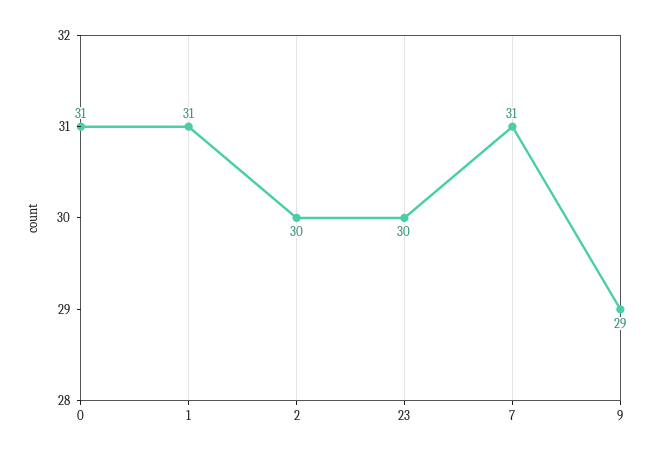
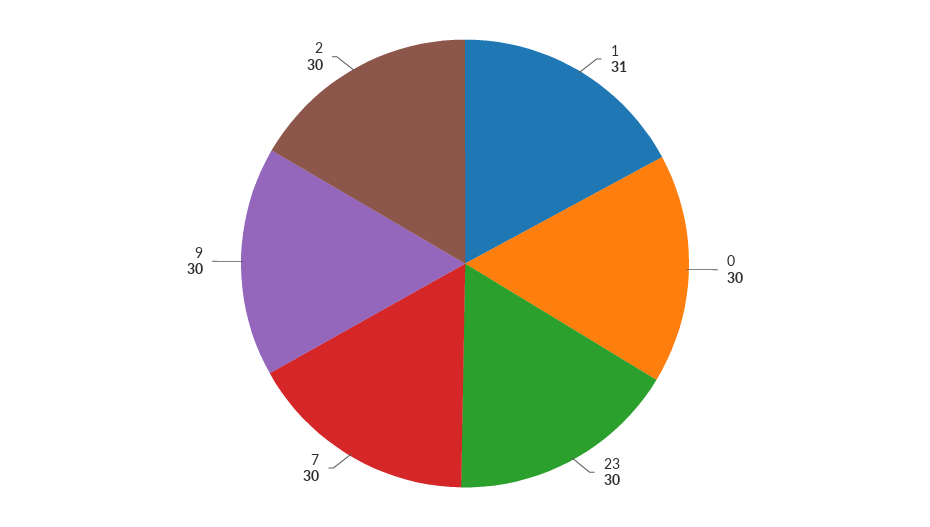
0: 31 -> 30
7: 31 -> 30
9: 29 -> 30

